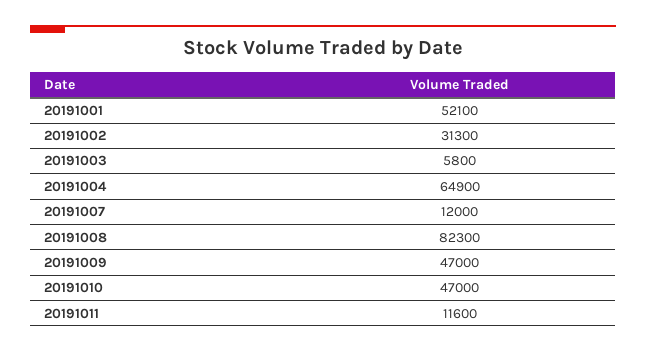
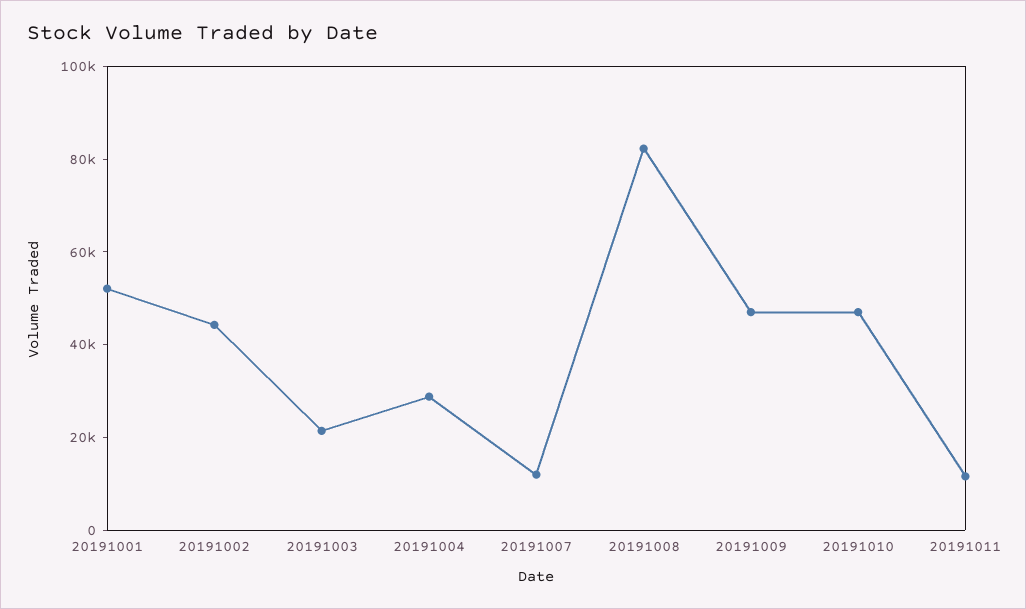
20191002: 31300 -> 45000
20191003: 5800 -> 20000
20191004: 64900 -> 30000

